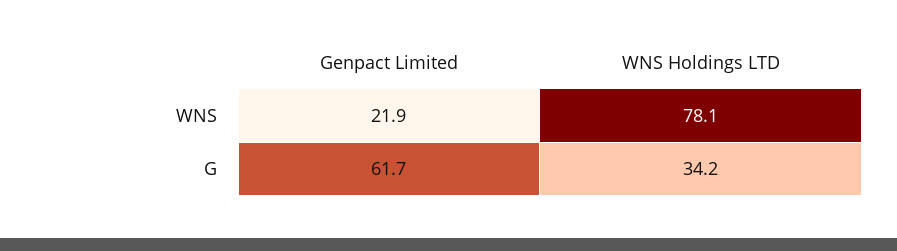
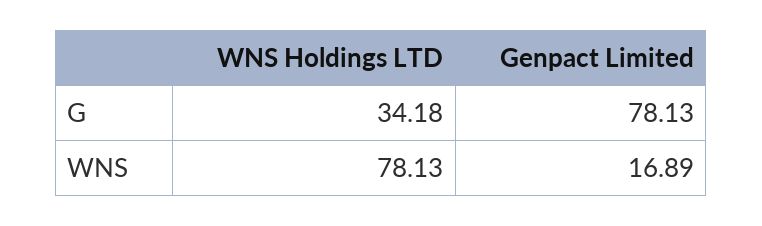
Genpact Limited, WNS: 21.9 -> 16.89
Genpact Limited, G: 61.7 -> 78.13

